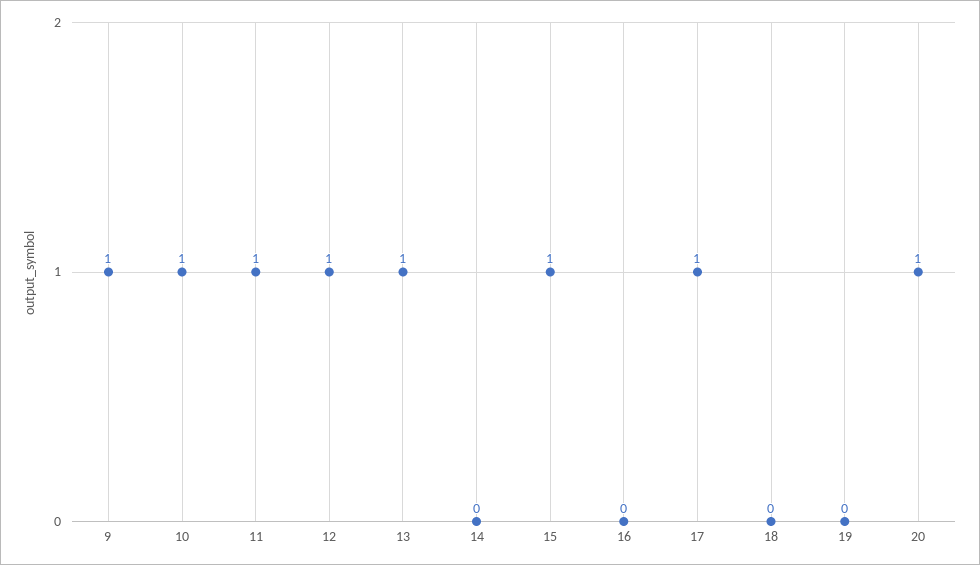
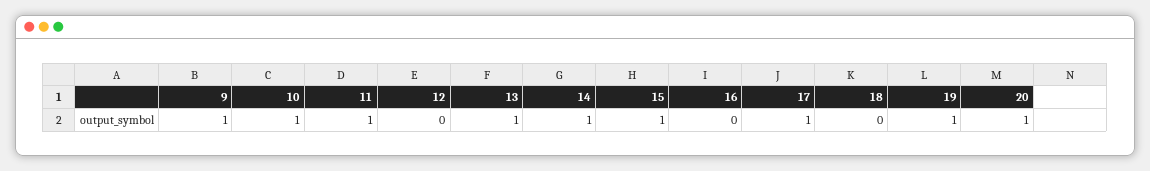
12: 1 -> 0
14: 0 -> 1
19: 0 -> 1

